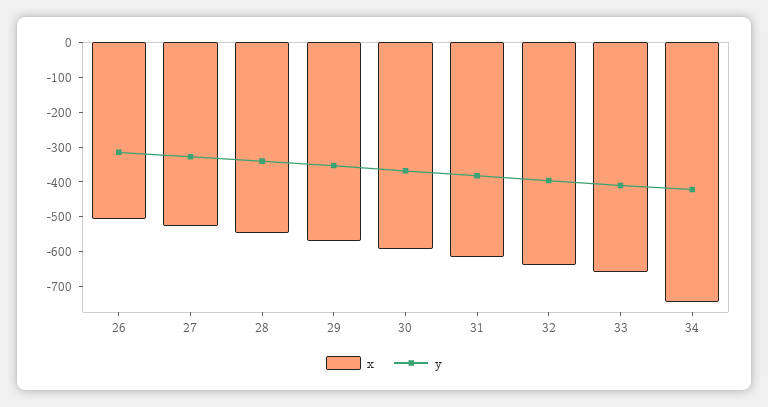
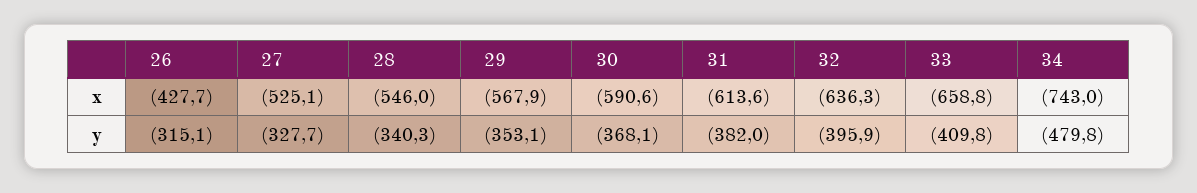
x, 26: -500 -> -427.7
y, 34: -425 -> -479.8

